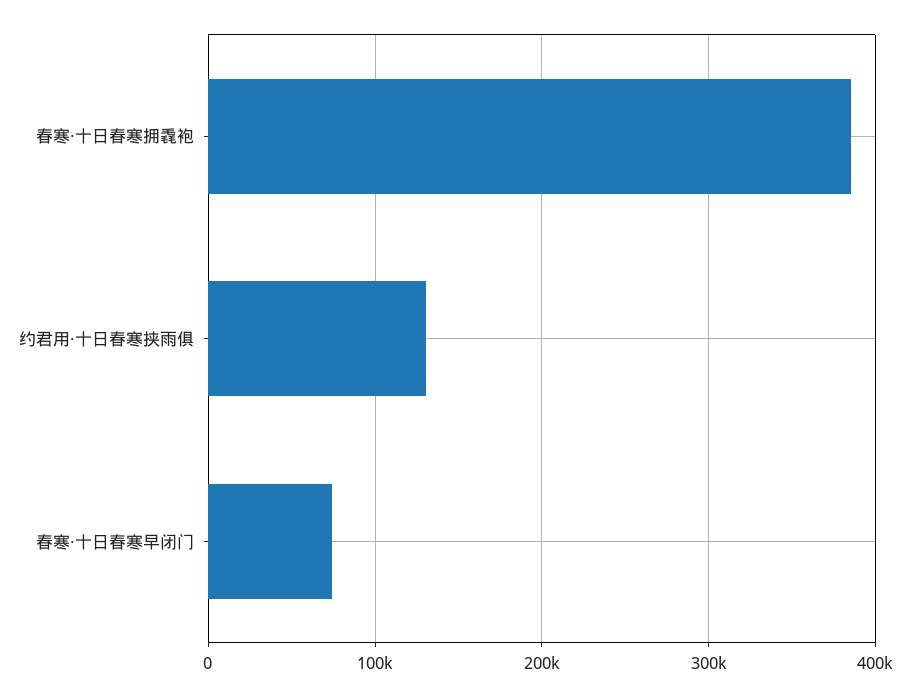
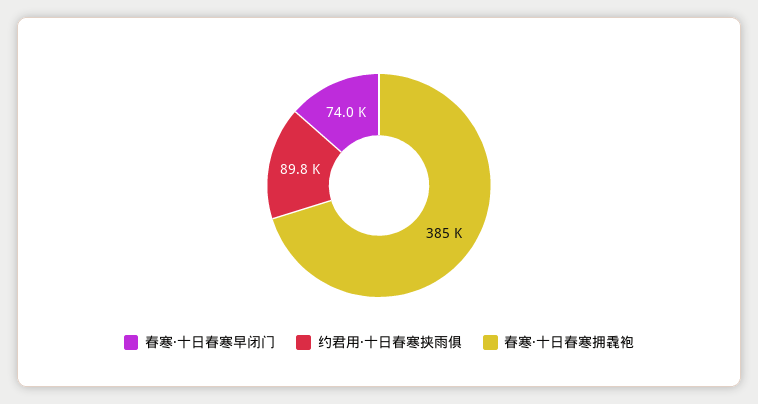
约君用·十日春寒挟雨俱: 130000 -> 89800

